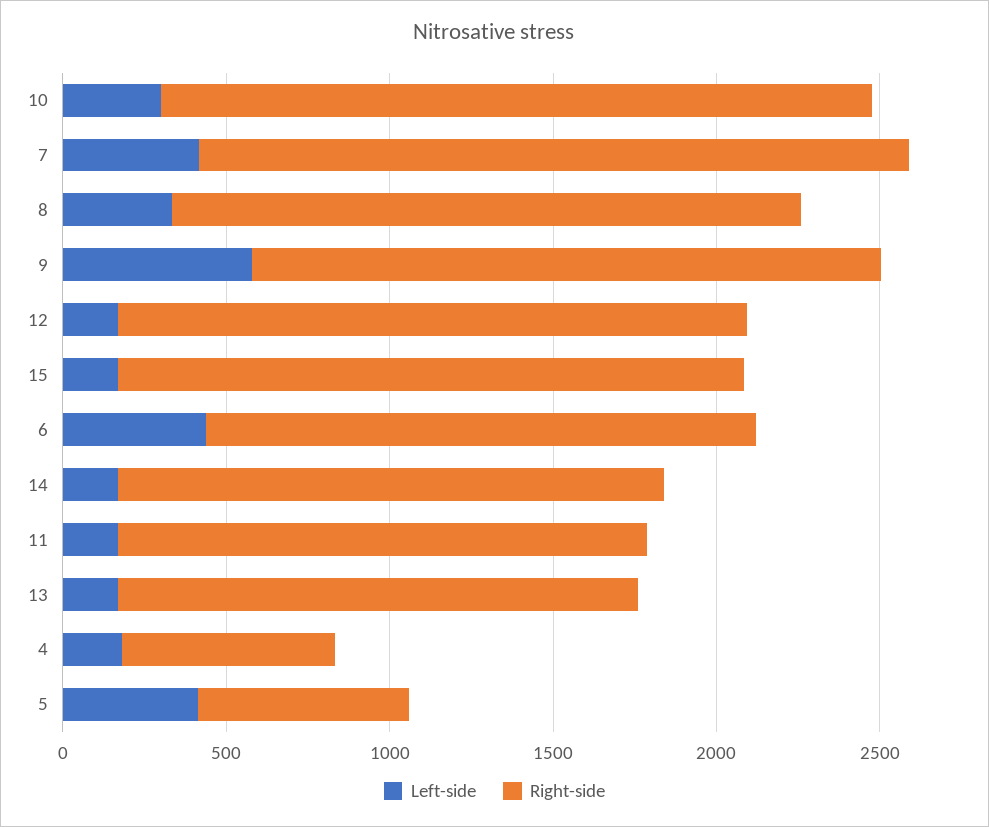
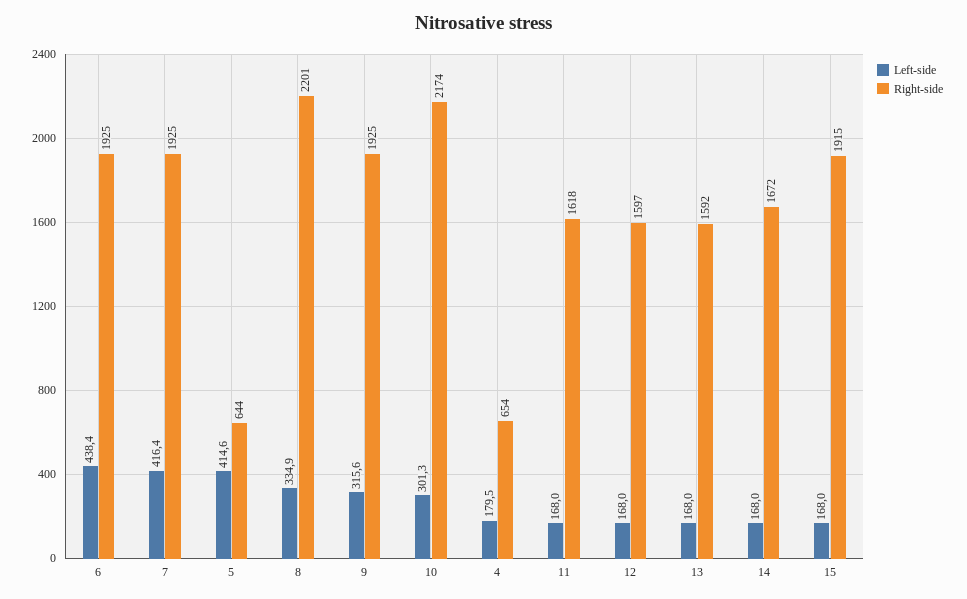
Right-side, 7: 2200 -> 1925
Right-side, 8: 1900 -> 2201
Left-side, 9: 600 -> 315.6
Right-side, 12: 1900 -> 1597
Right-side, 6: 1700 -> 1925

